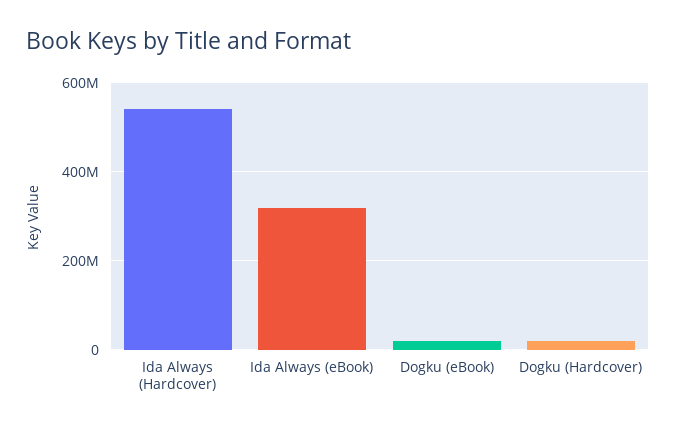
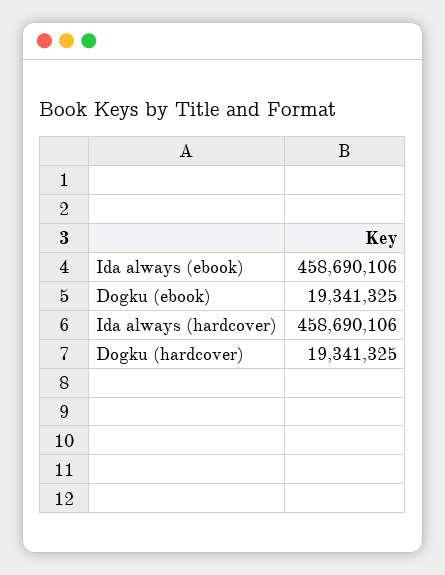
Ida Always (Hardcover): 540000000 -> 458690106
Ida Always (eBook): 320000000 -> 458690106

